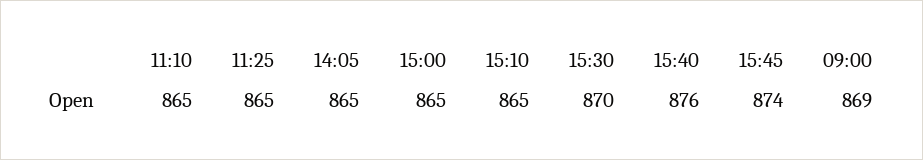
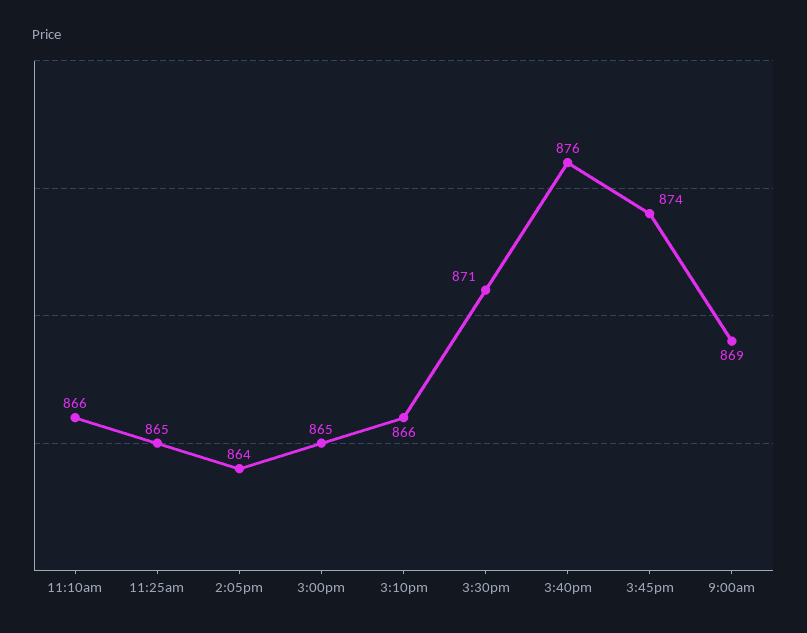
11:10: 865 -> 866
14:05: 865 -> 864
15:10: 865 -> 866
15:30: 870 -> 871

